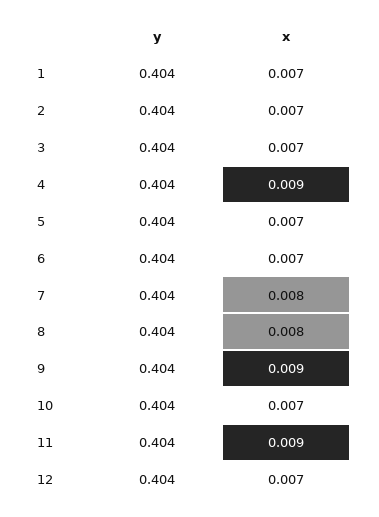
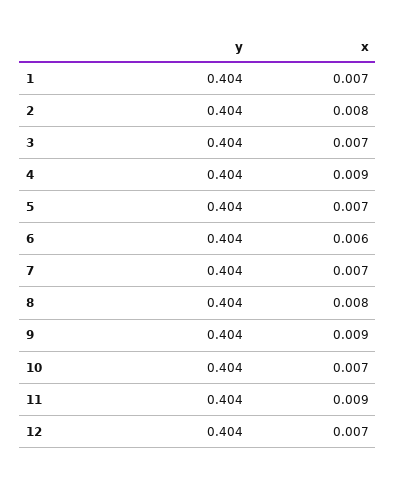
x, 2: 0.007 -> 0.008
x, 6: 0.007 -> 0.006
x, 7: 0.008 -> 0.007

